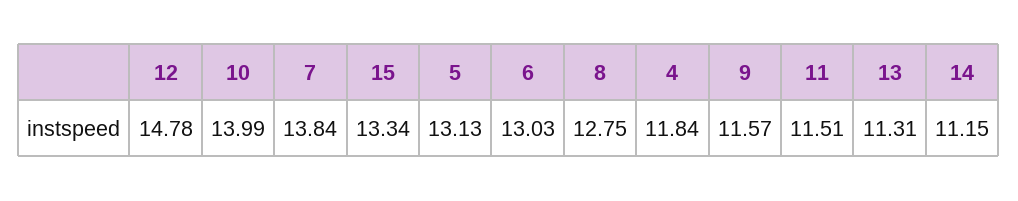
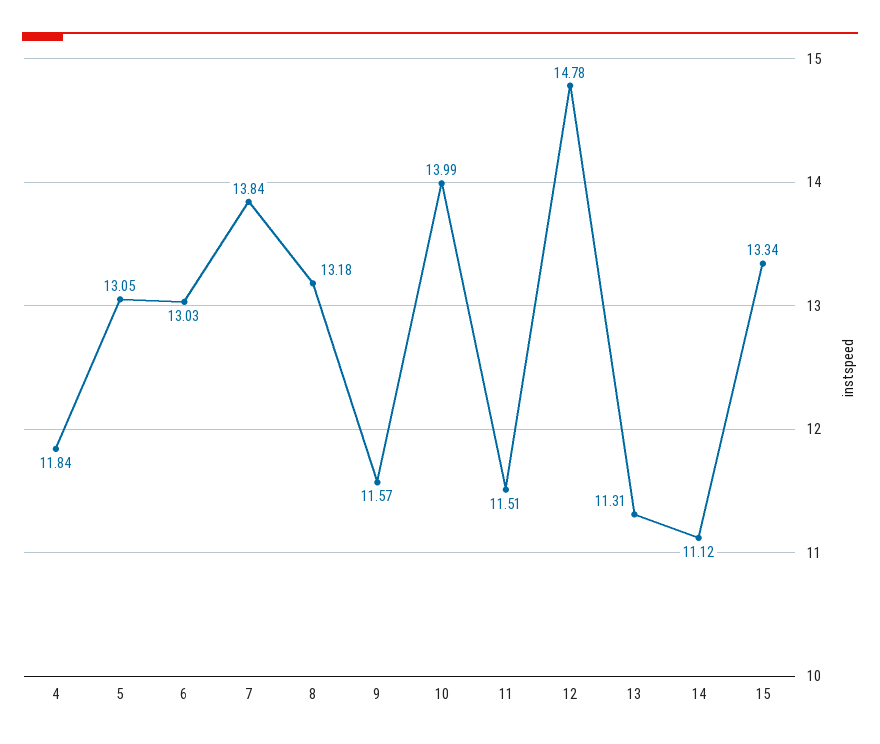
5: 13.13 -> 13.05
8: 12.75 -> 13.18
14: 11.15 -> 11.12

